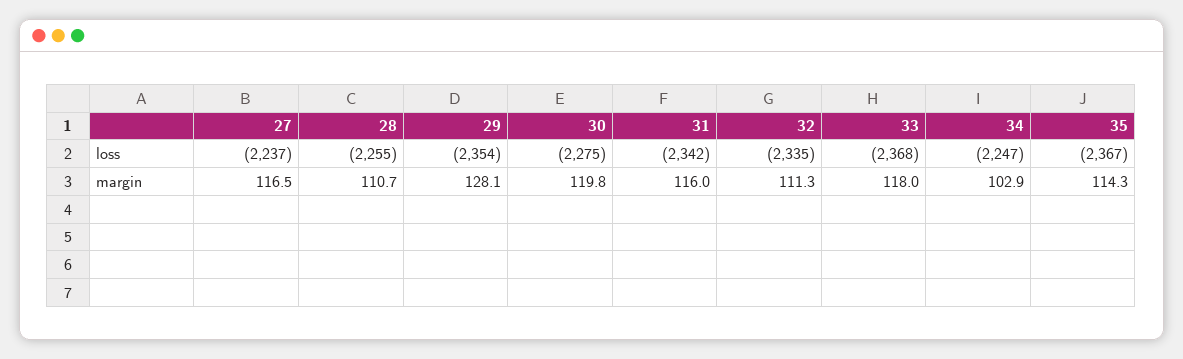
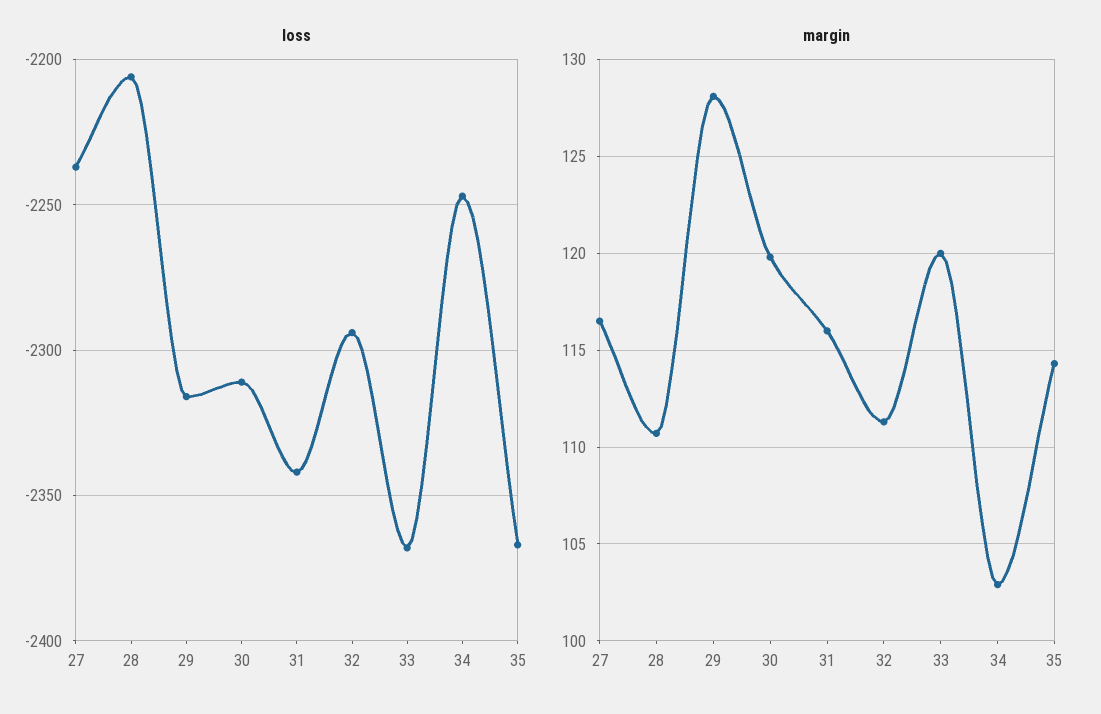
loss, 28: -2255 -> -2205
loss, 29: -2354 -> -2315
loss, 30: -2275 -> -2310
loss, 32: -2335 -> -2295
margin, 33: 118 -> 120

